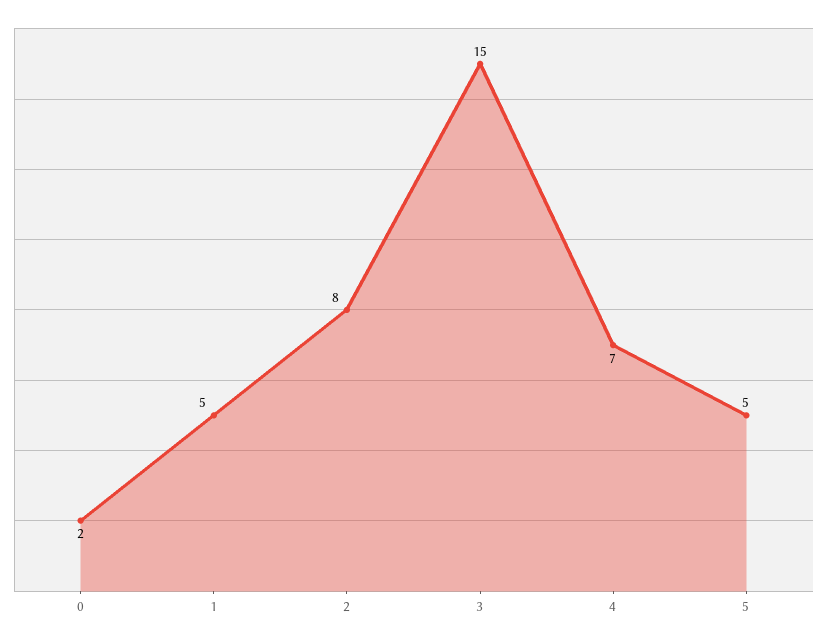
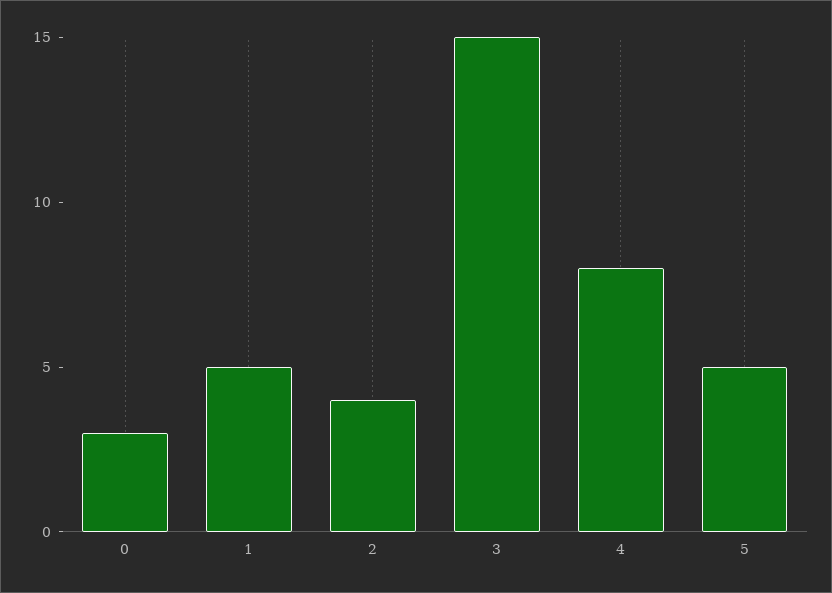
0: 2 -> 3
2: 8 -> 4
4: 7 -> 8

